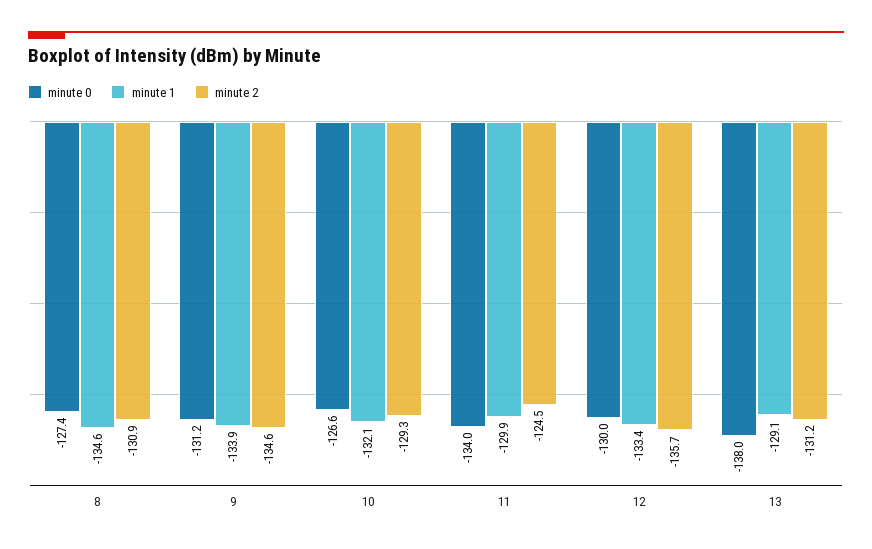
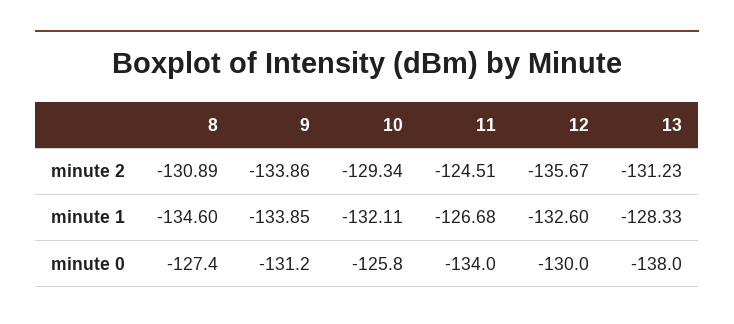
minute 2, 9: -134.6 -> -133.86
minute 0, 10: -126.6 -> -125.8
minute 1, 11: -129.9 -> -126.68
minute 1, 12: -133.4 -> -132.6
minute 1, 13: -129.1 -> -128.33

